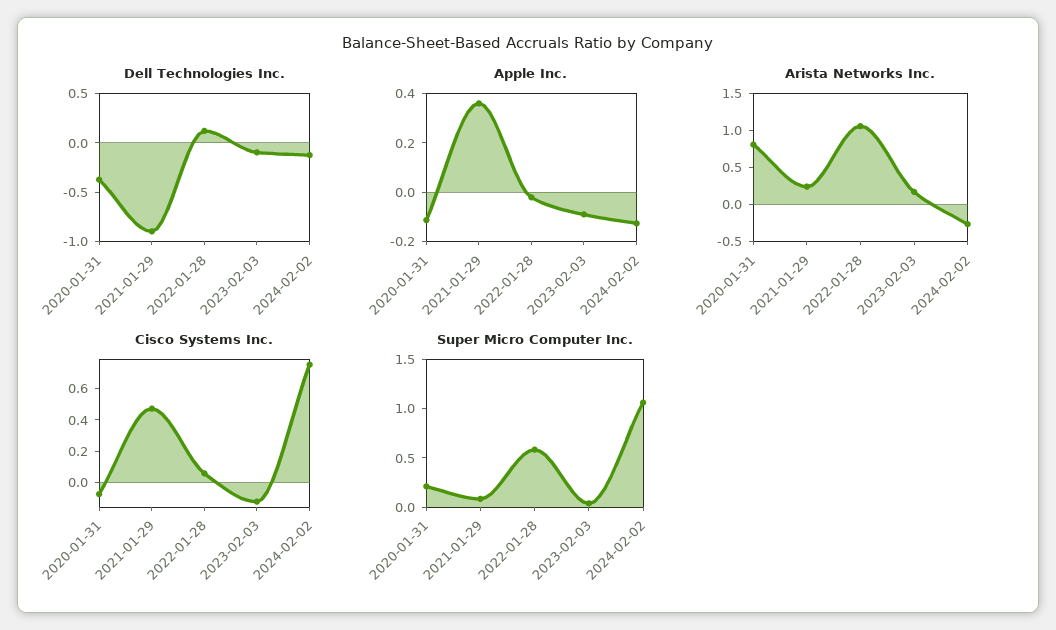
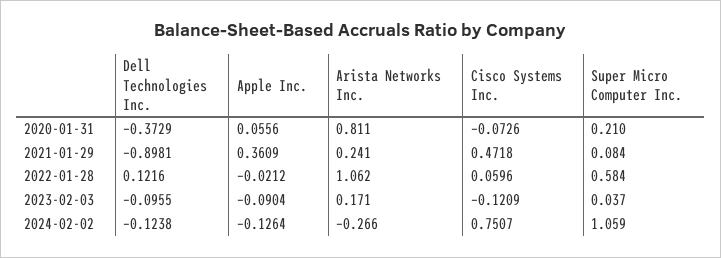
Apple Inc., 2020-01-31: -0.1 -> 0.0556

